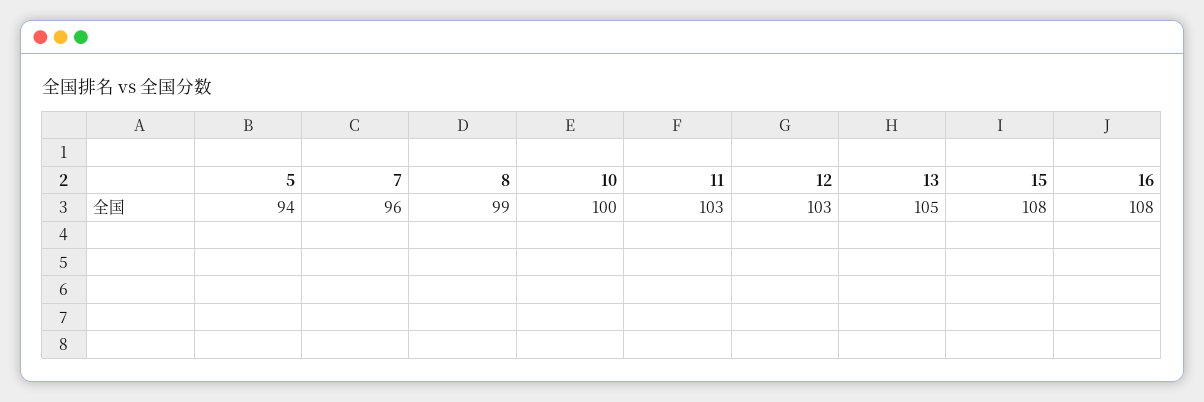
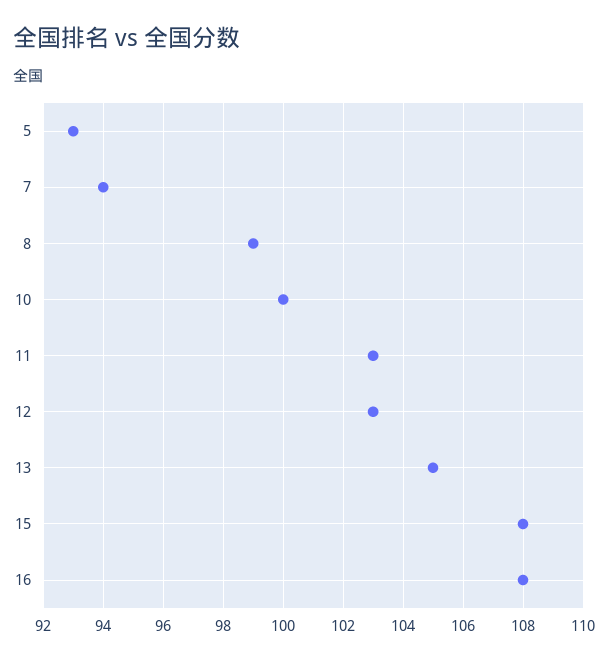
5: 94 -> 93
7: 96 -> 94

